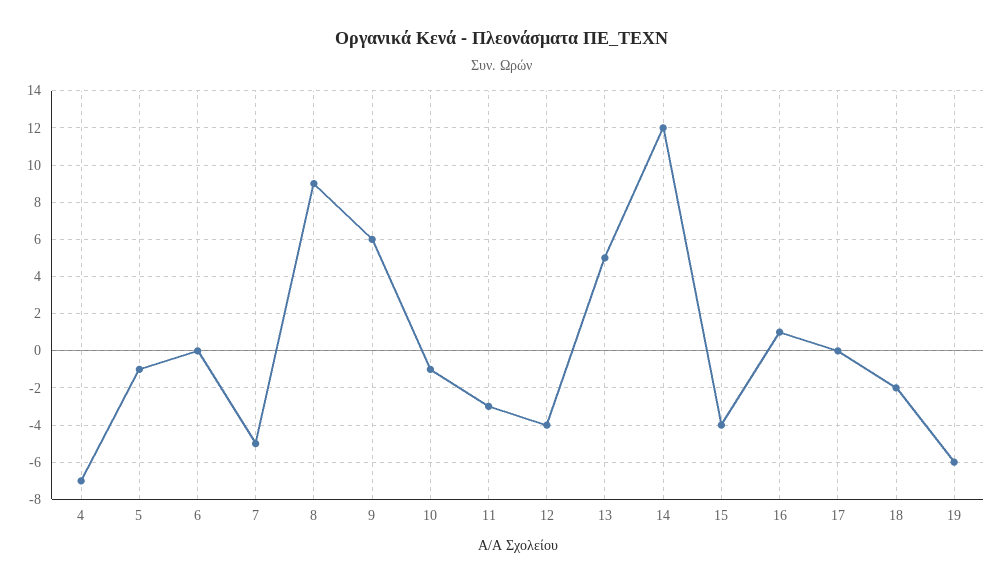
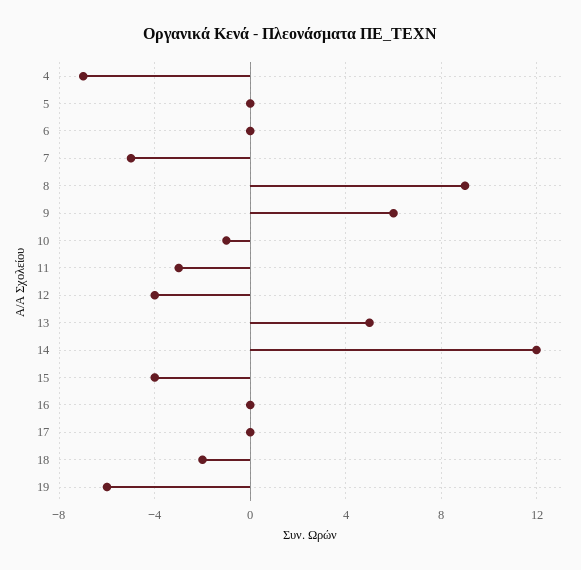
5: -1 -> 0
16: 1 -> 0

